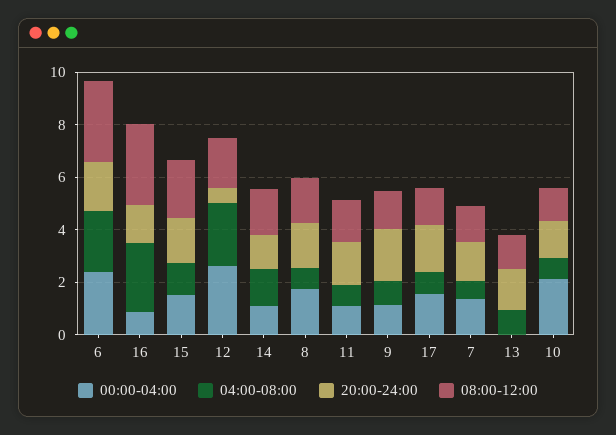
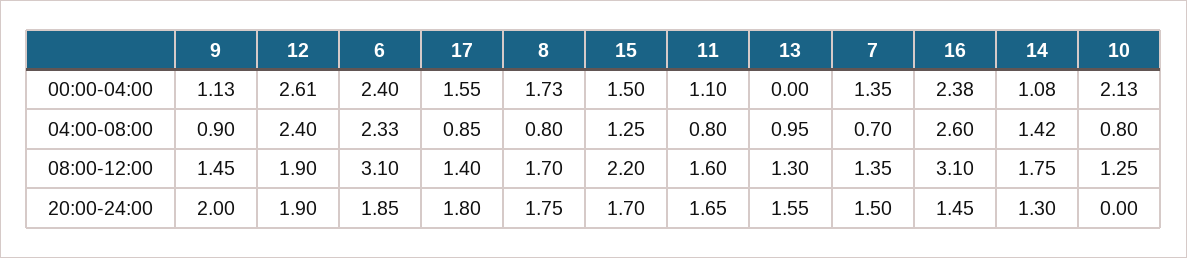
00:00-04:00, 16: 1 -> 2.38
20:00-24:00, 12: 0.5 -> 1.9
20:00-24:00, 10: 1.5 -> 0

